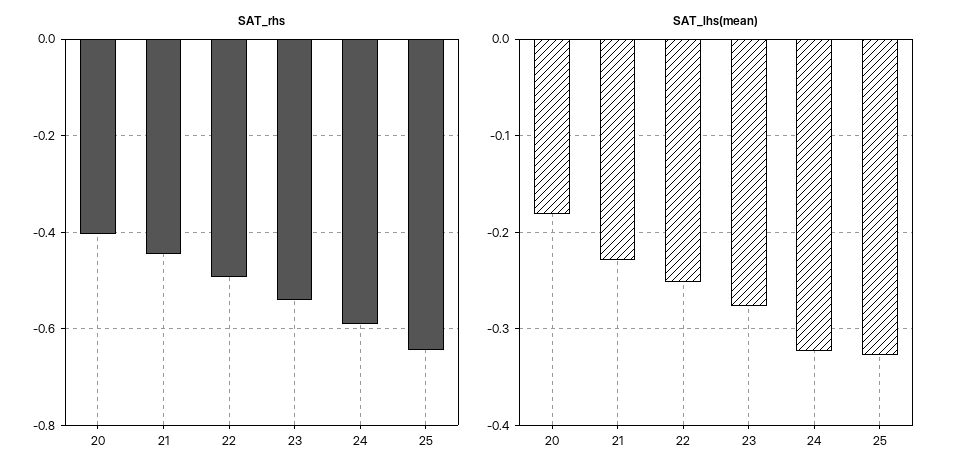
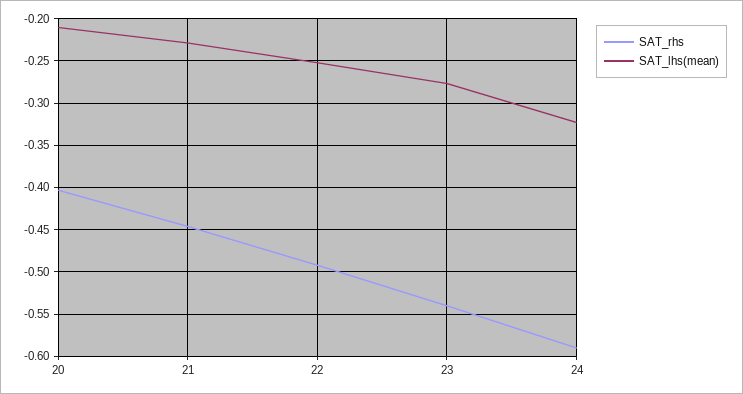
SAT_rhs, 25: -0.64 -> none
SAT_lhs(mean), 20: -0.18 -> -0.21
SAT_lhs(mean), 25: -0.33 -> none

